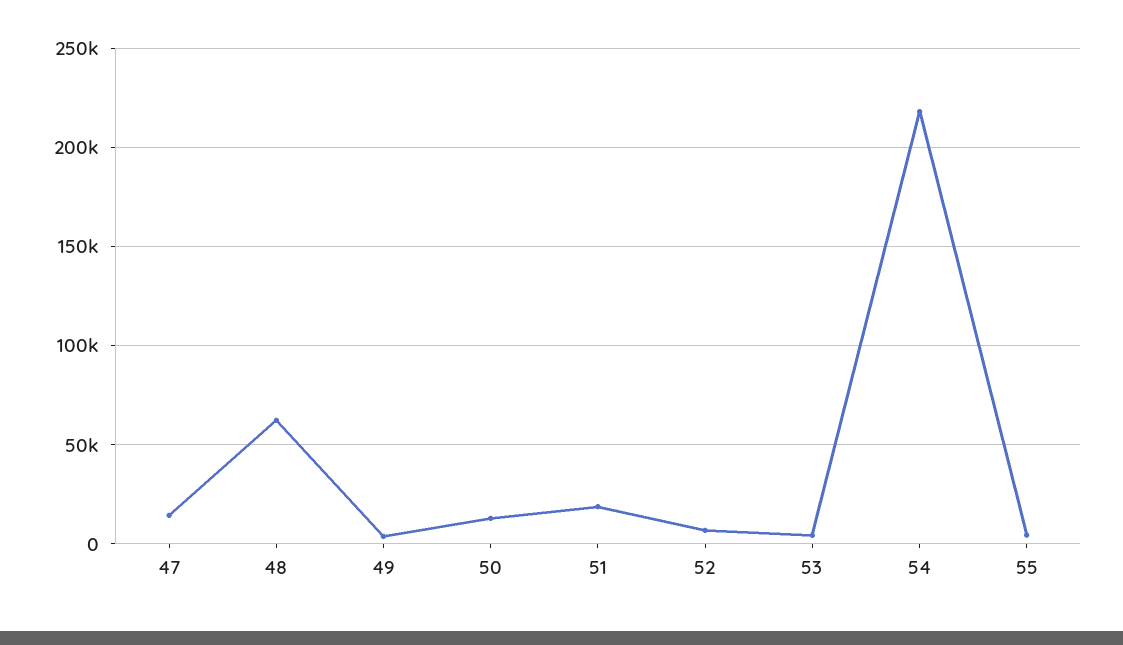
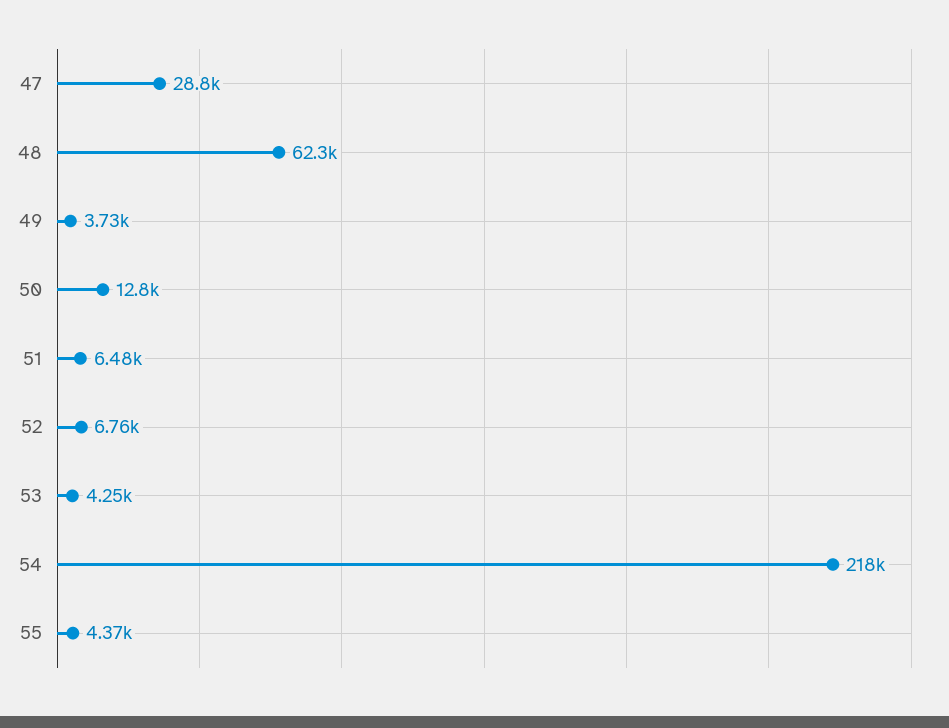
47: 15000 -> 28800
51: 20000 -> 6480

